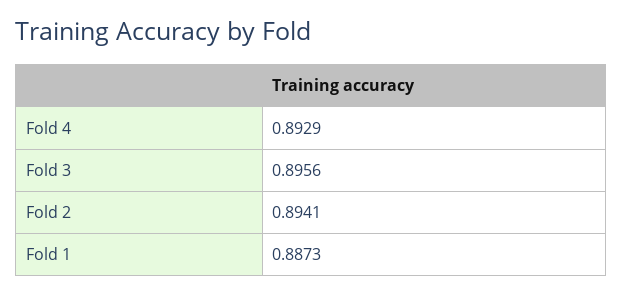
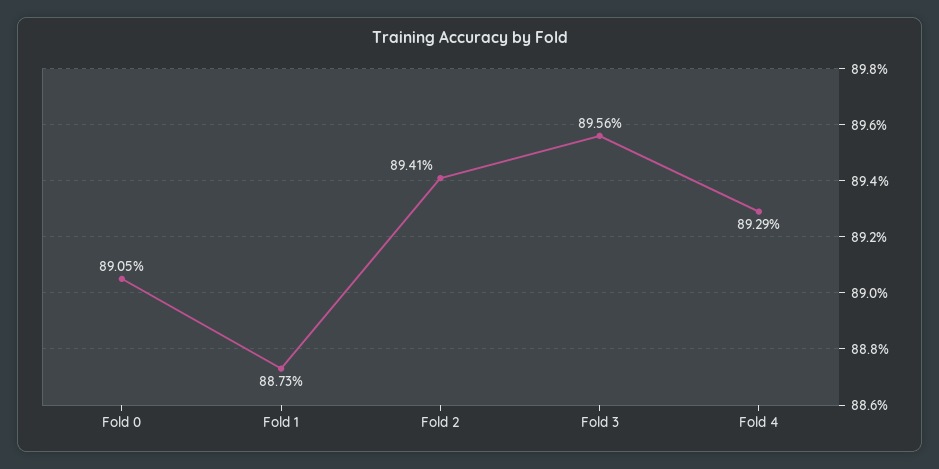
Fold 0: none -> 0.8905

